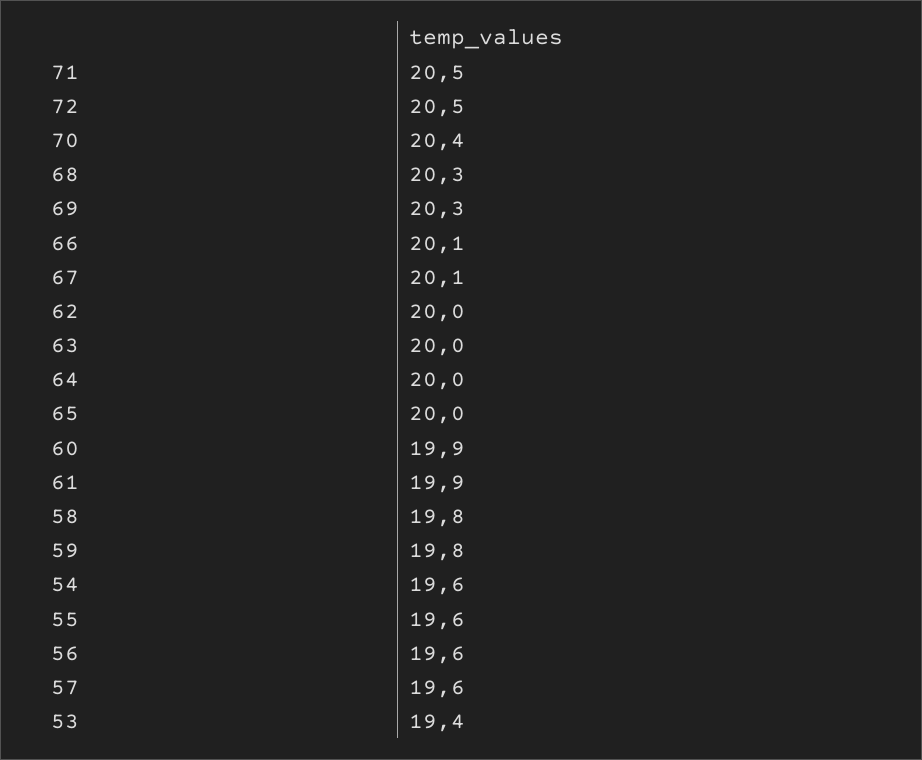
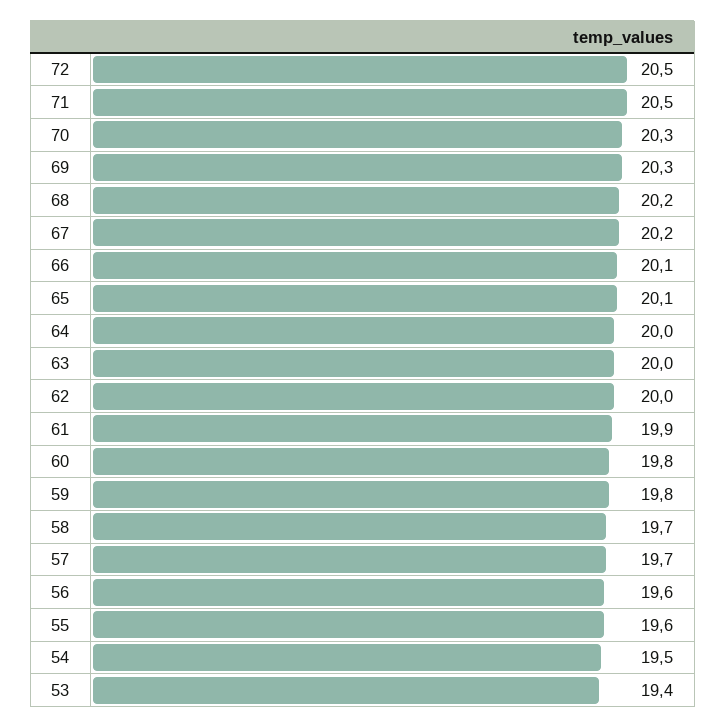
70: 20.4 -> 20.3
68: 20.3 -> 20.2
67: 20.1 -> 20.2
65: 20 -> 20.1
60: 19.9 -> 19.8
58: 19.8 -> 19.7
54: 19.6 -> 19.5
57: 19.6 -> 19.7

